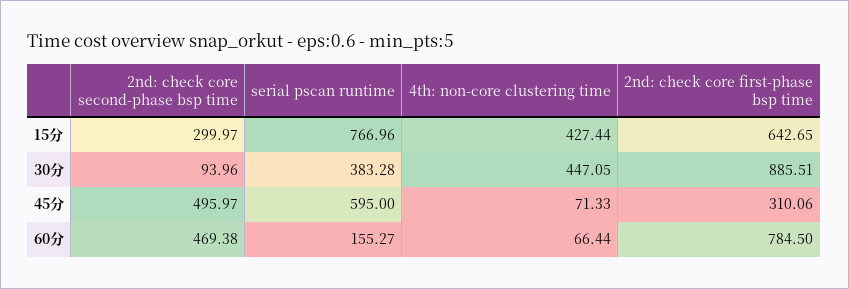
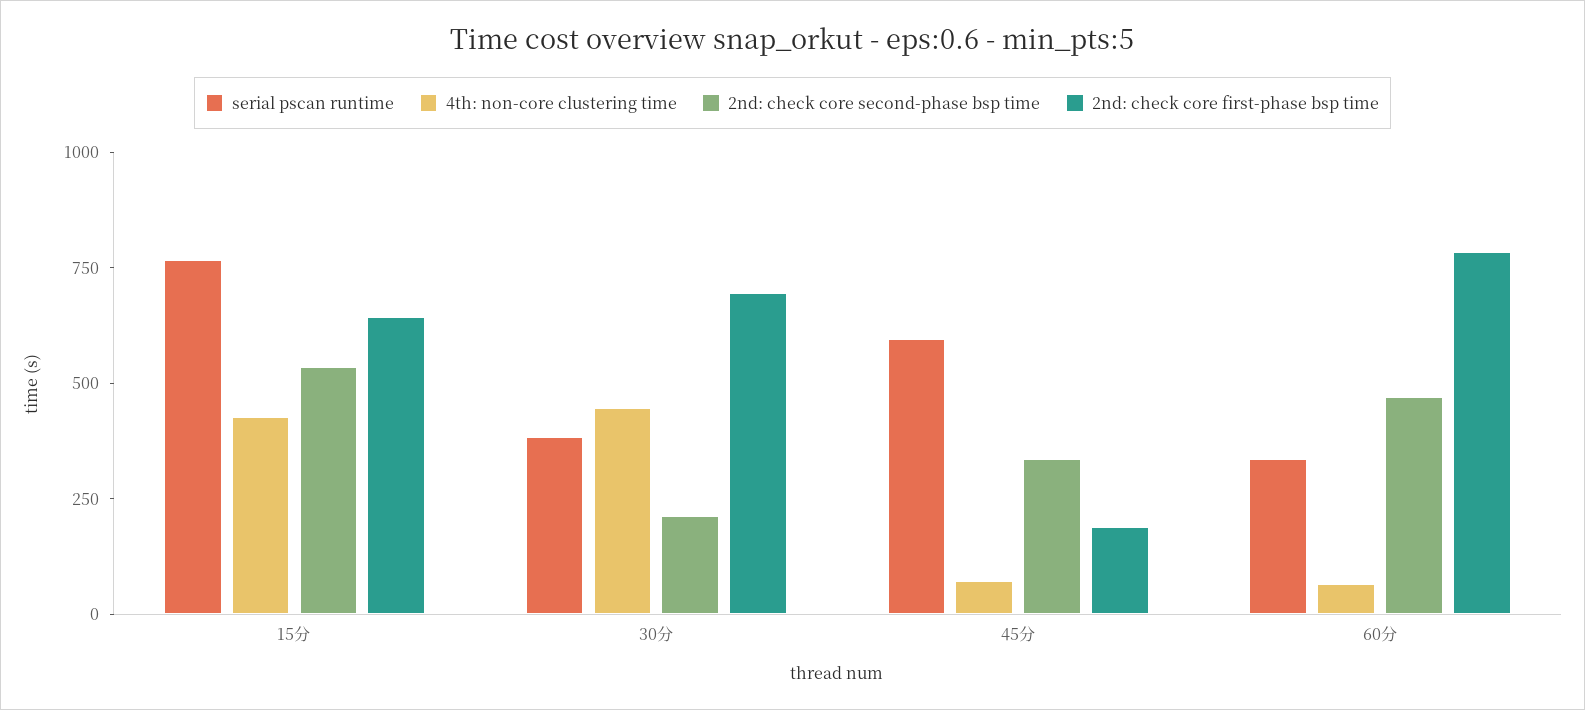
2nd: check core second-phase bsp time, 15分: 299.97 -> 550
2nd: check core second-phase bsp time, 30分: 93.96 -> 200
2nd: check core first-phase bsp time, 30分: 885.51 -> 700
2nd: check core second-phase bsp time, 45分: 495.97 -> 350
2nd: check core first-phase bsp time, 45分: 310.06 -> 200
serial pscan runtime, 60分: 155.27 -> 350

